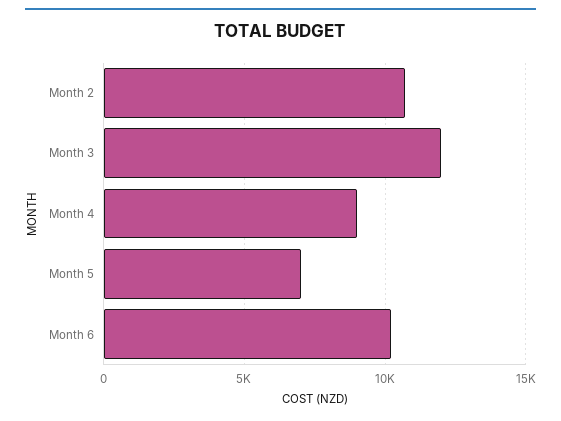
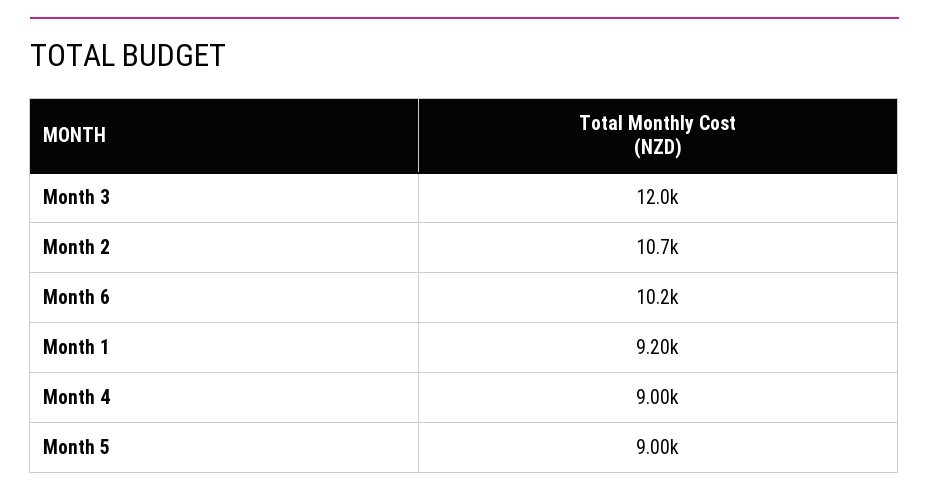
Month 5: 7000 -> 9000
Month 1: none -> 9200

